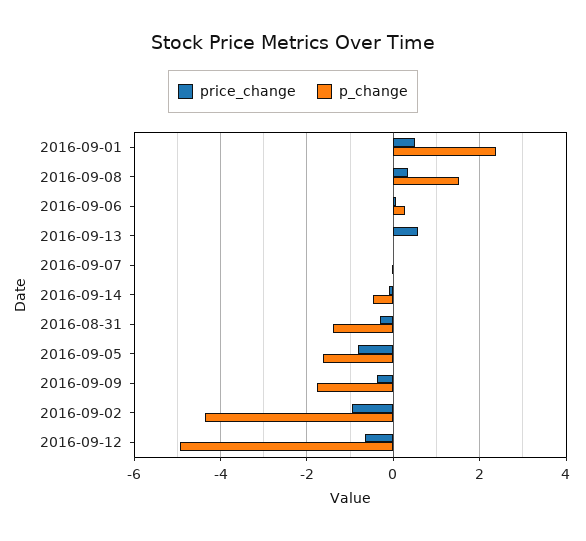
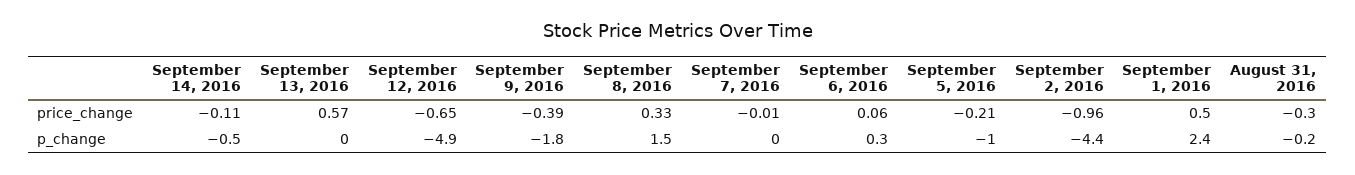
p_change, 2016-08-31: -1.4 -> -0.2
price_change, 2016-09-05: -0.8 -> -0.21
p_change, 2016-09-05: -1.6 -> -1

